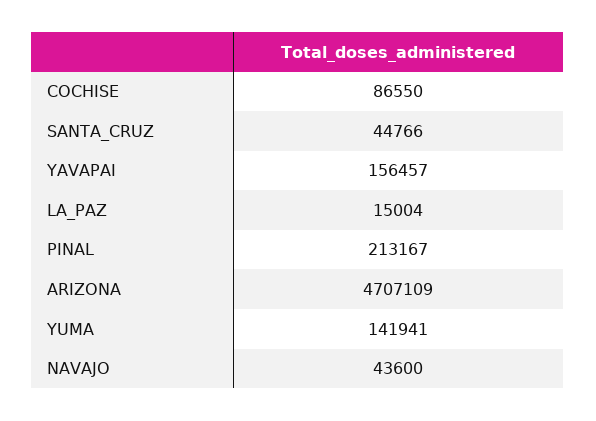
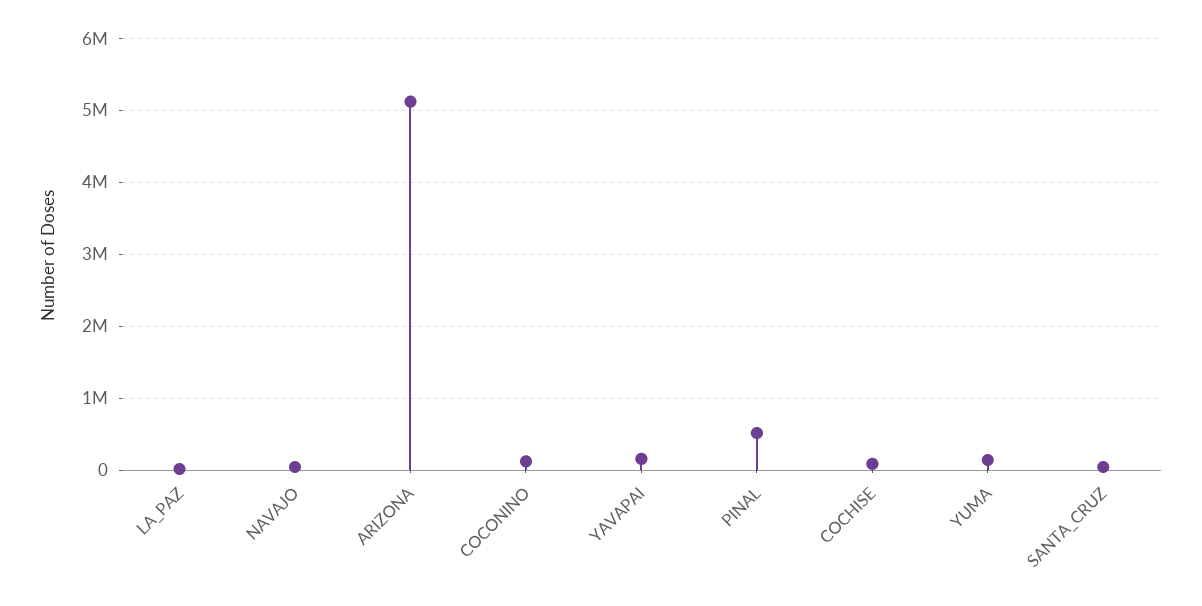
PINAL: 213167 -> 500000
ARIZONA: 4707109 -> 5100000
COCONINO: none -> 100000

